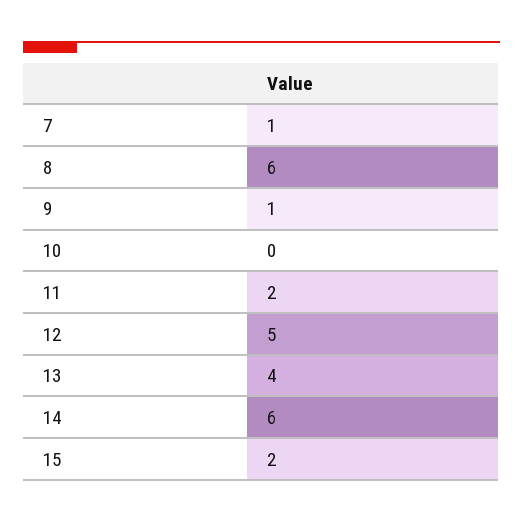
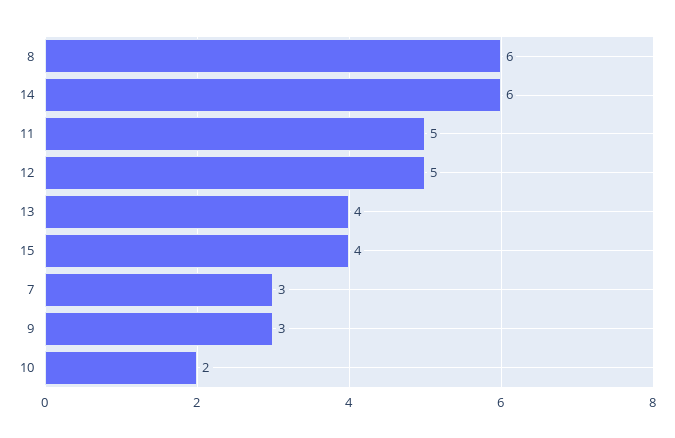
7: 1 -> 3
9: 1 -> 3
10: 0 -> 2
11: 2 -> 5
15: 2 -> 4

